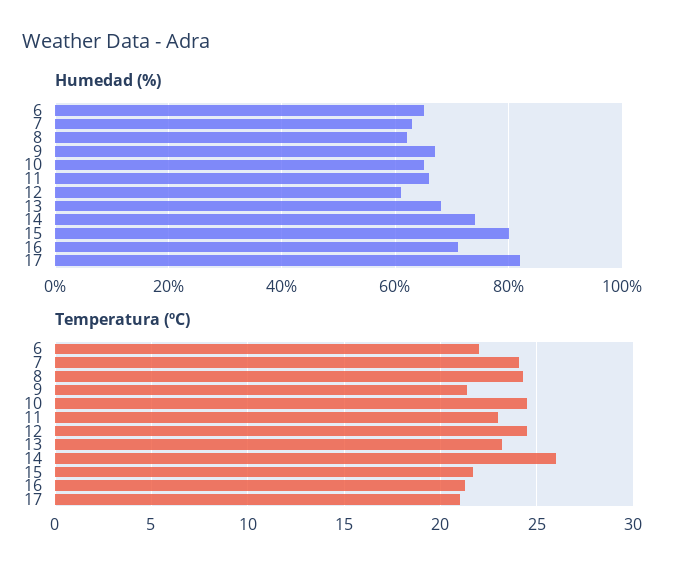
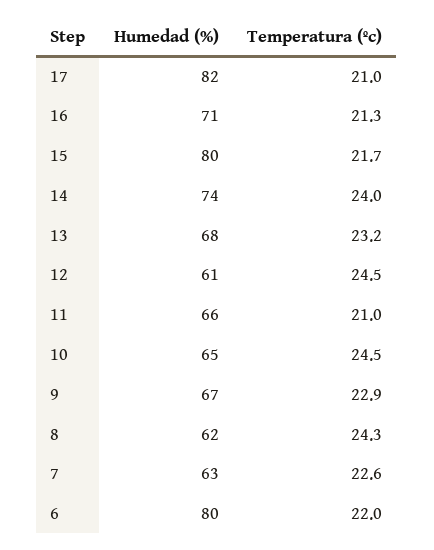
Humedad (%), 6: 65 -> 80
Temperatura (ºC), 7: 24 -> 22.6
Temperatura (ºC), 9: 21.5 -> 22.9
Temperatura (ºC), 11: 23 -> 21
Temperatura (ºC), 14: 26 -> 24

